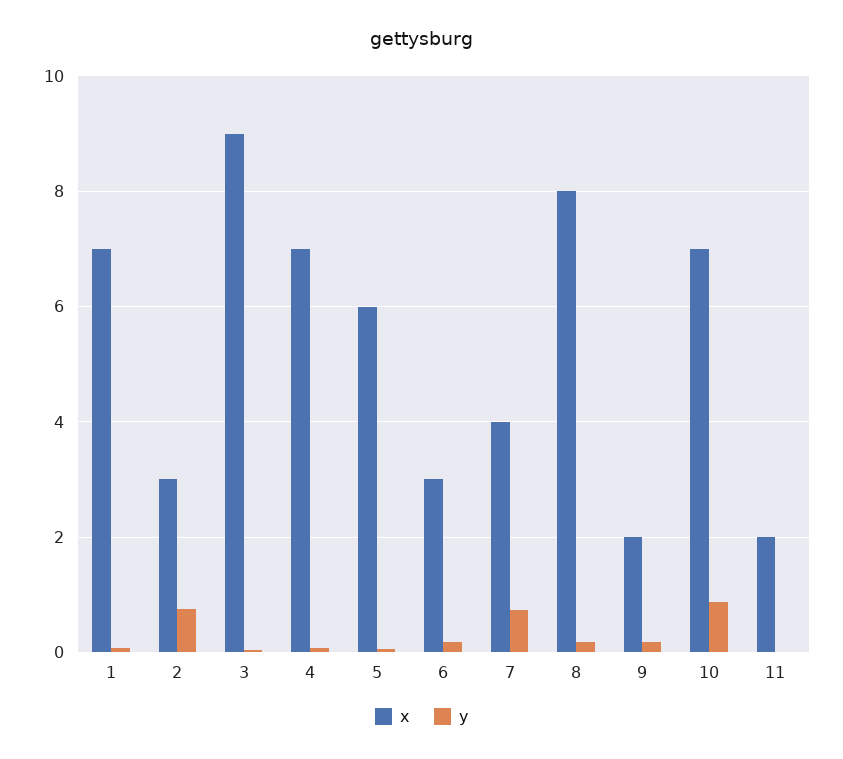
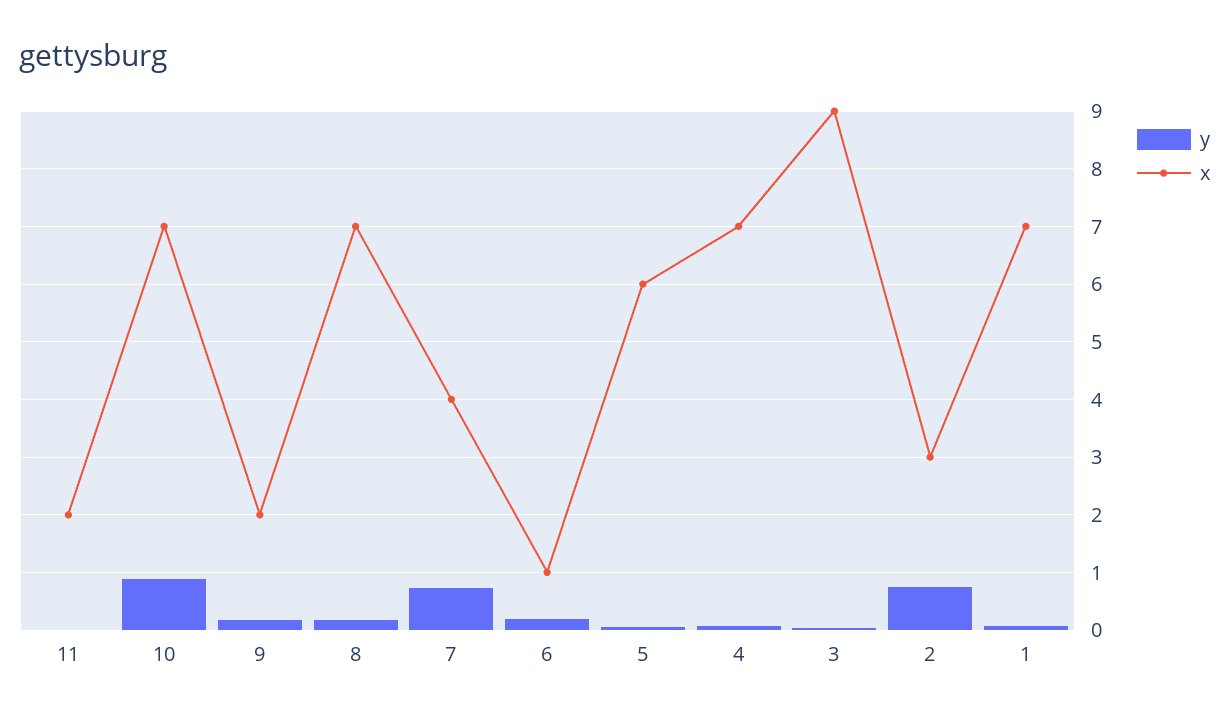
x, 6: 3 -> 1
x, 8: 8 -> 7

